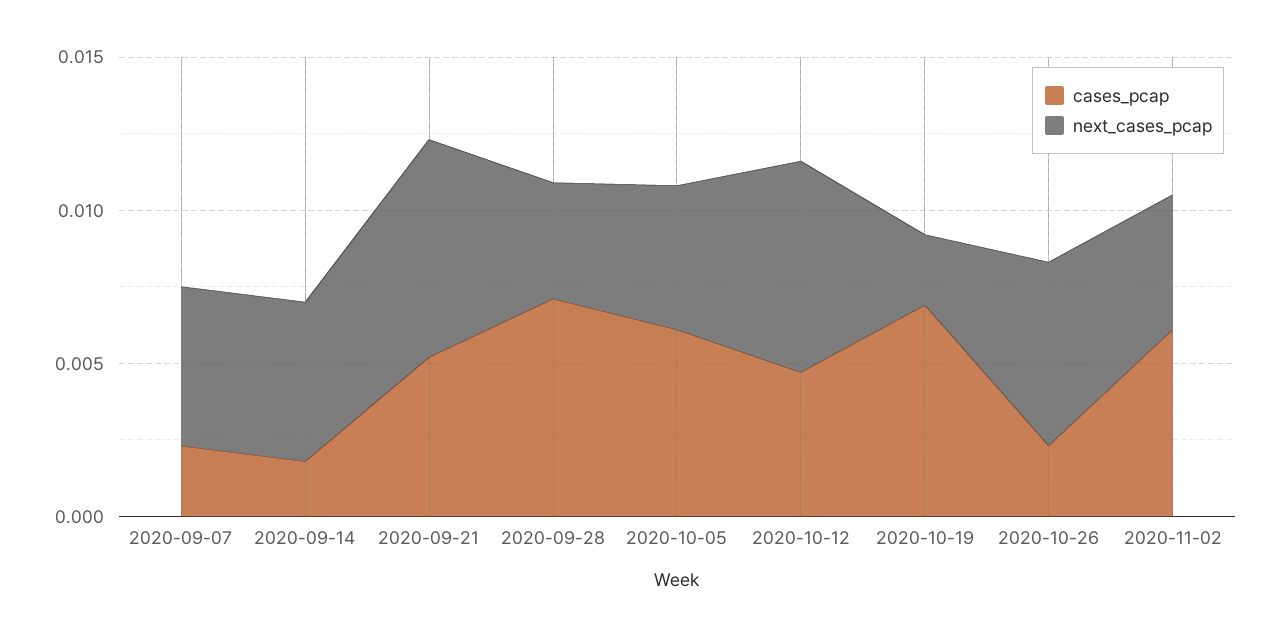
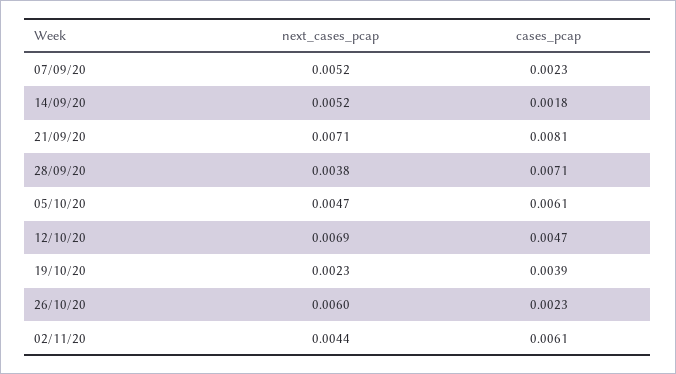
cases_pcap, 2020-09-21: 0.005 -> 0.0081
cases_pcap, 2020-10-19: 0.007 -> 0.0039

